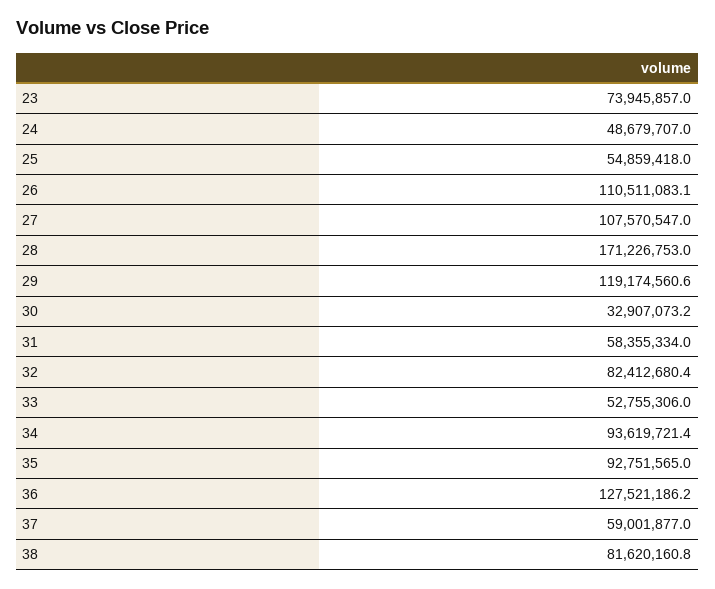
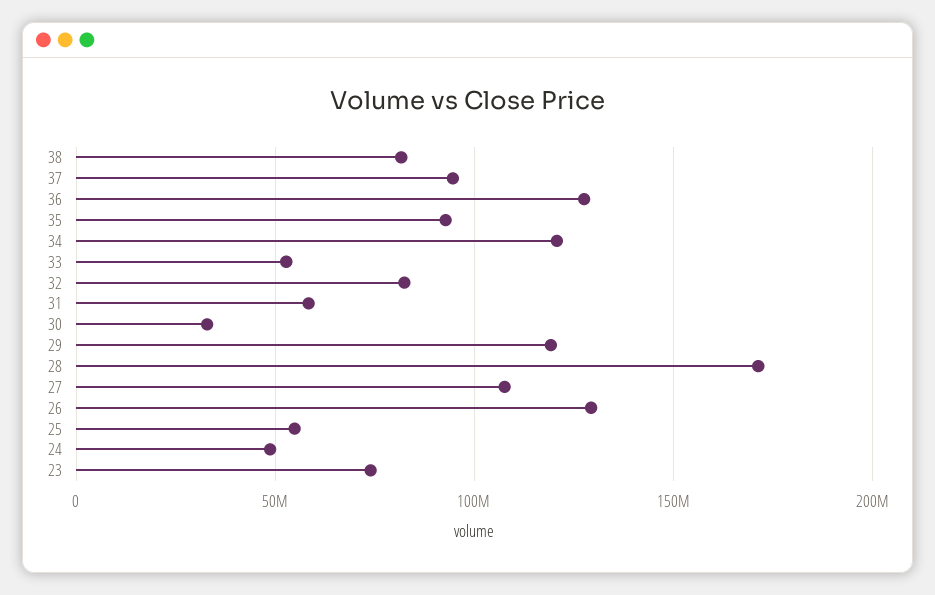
26: 110511083.1 -> 130000000
34: 93619721.4 -> 120000000
37: 59001877 -> 95000000

